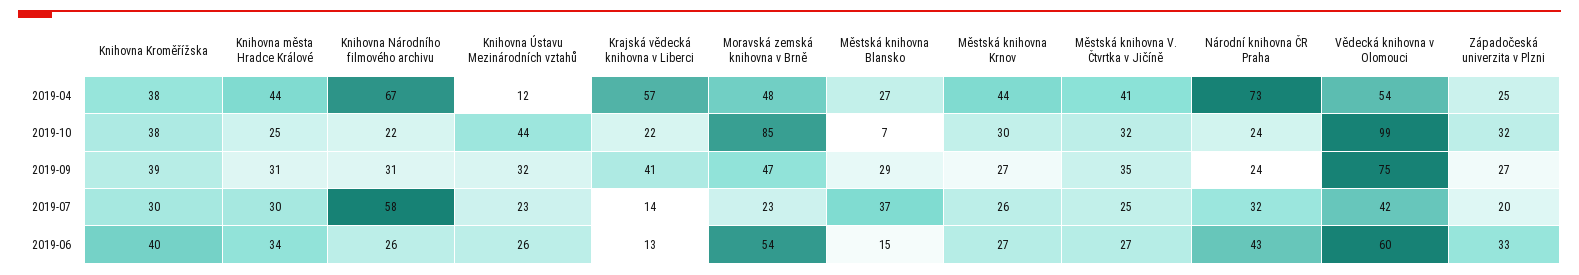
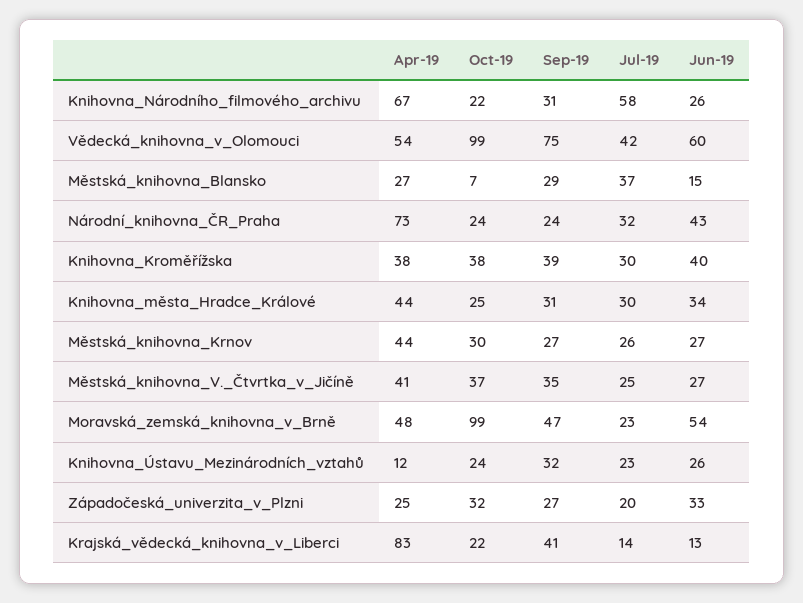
Krajská vědecká knihovna v Liberci, 2019-04: 57 -> 83
Knihovna Ústavu Mezinárodních vztahů, 2019-10: 44 -> 24
Moravská zemská knihovna v Brně, 2019-10: 85 -> 99
Městská knihovna V. Čtvrtka v Jičíně, 2019-10: 32 -> 37

